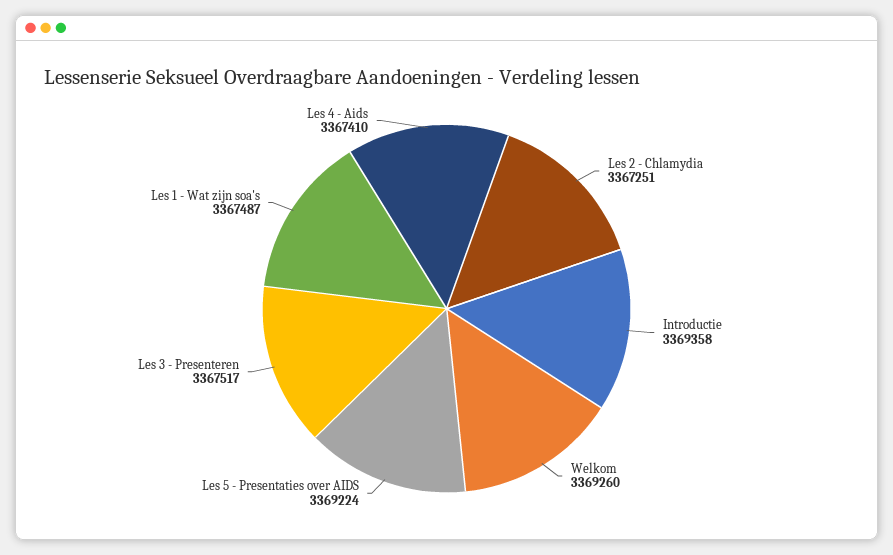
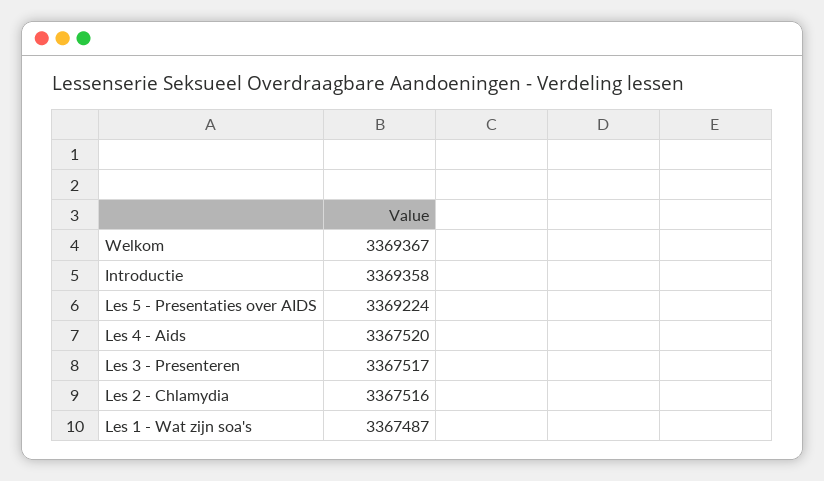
Les 2 - Chlamydia: 3367251 -> 3367516
Welkom: 3369260 -> 3369367
Les 4 - Aids: 3367410 -> 3367520

